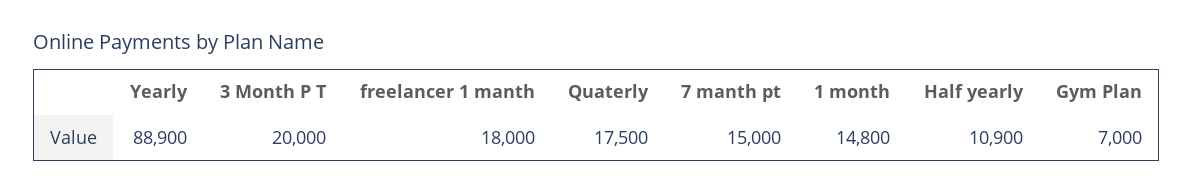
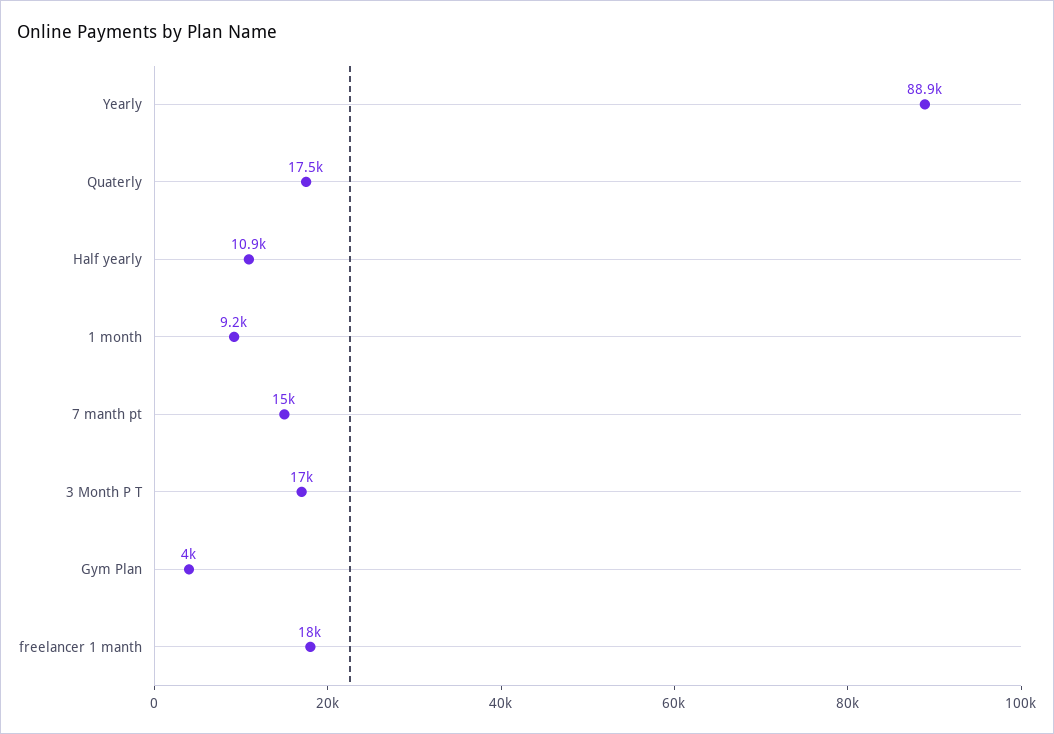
3 Month P T: 20000 -> 17000
1 month: 14800 -> 9200
Gym Plan: 7000 -> 4000

